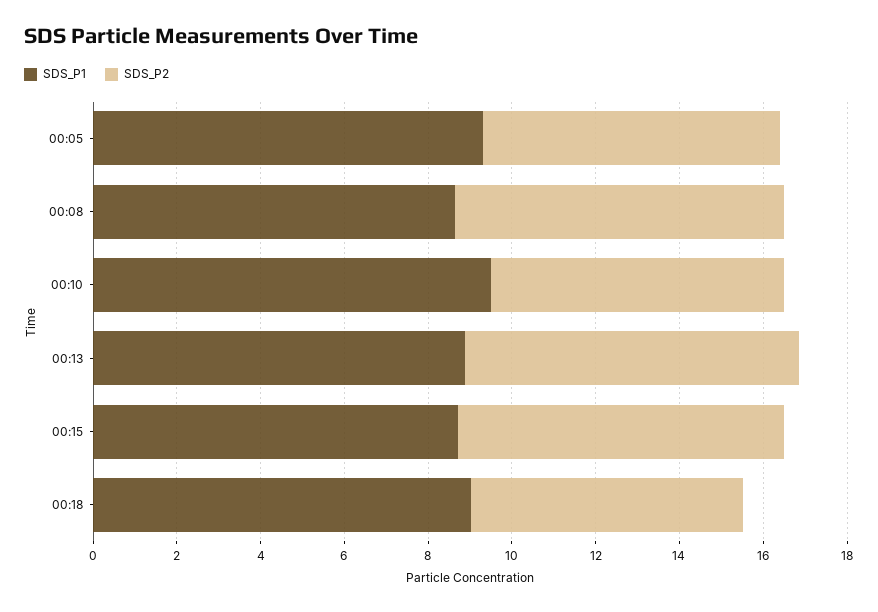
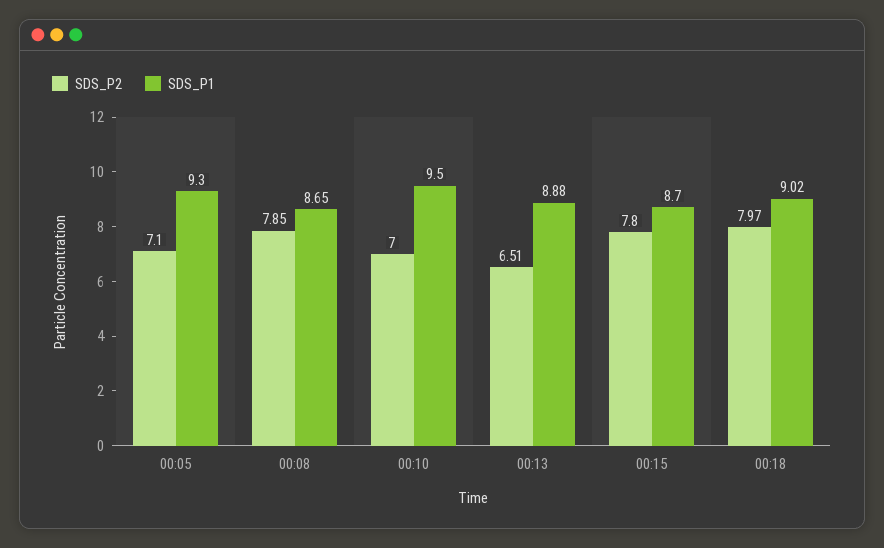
SDS_P2, 00:13: 8 -> 6.51
SDS_P2, 00:18: 6.5 -> 7.97

